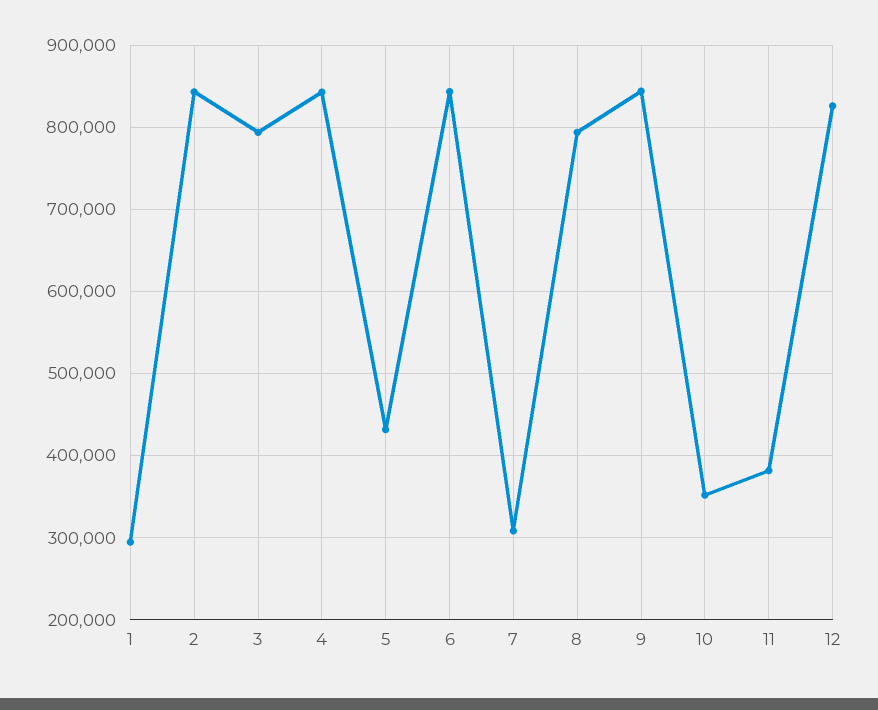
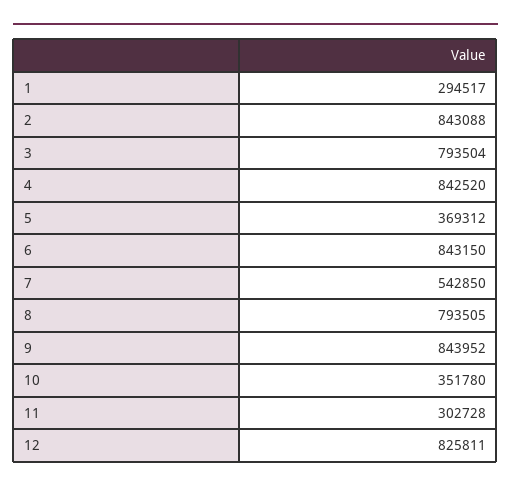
5: 430000 -> 369312
7: 310000 -> 542850
11: 380000 -> 302728

